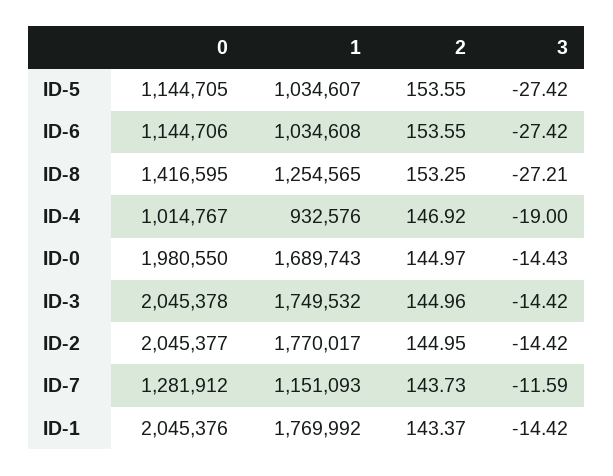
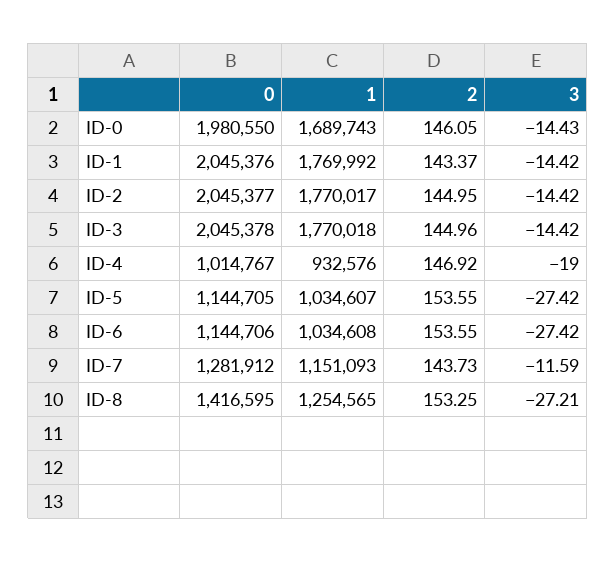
2, ID-0: 144.97 -> 146.05
1, ID-3: 1749532 -> 1770018

